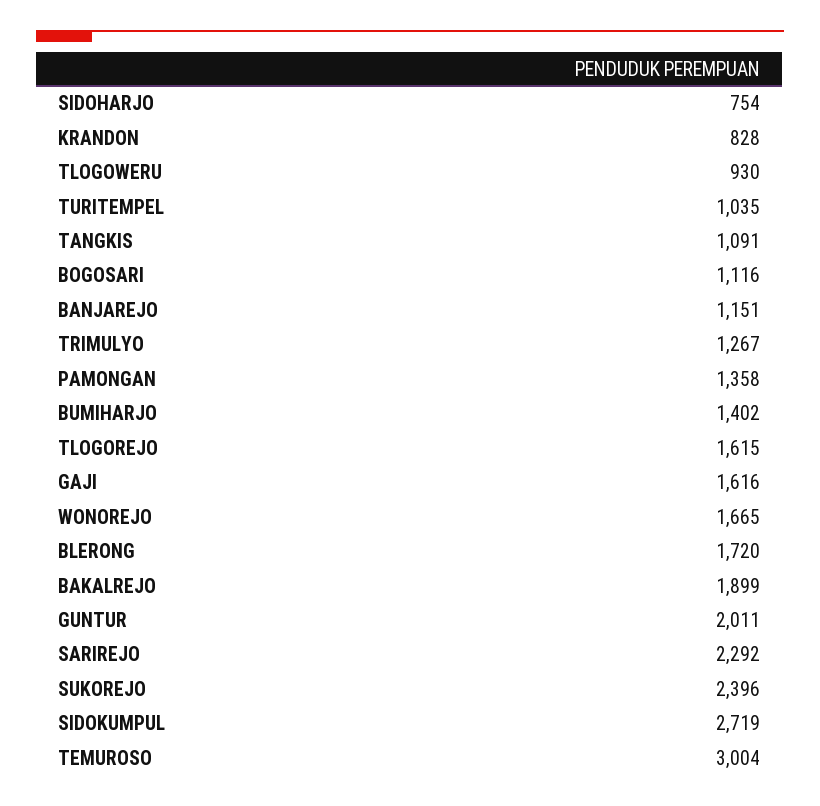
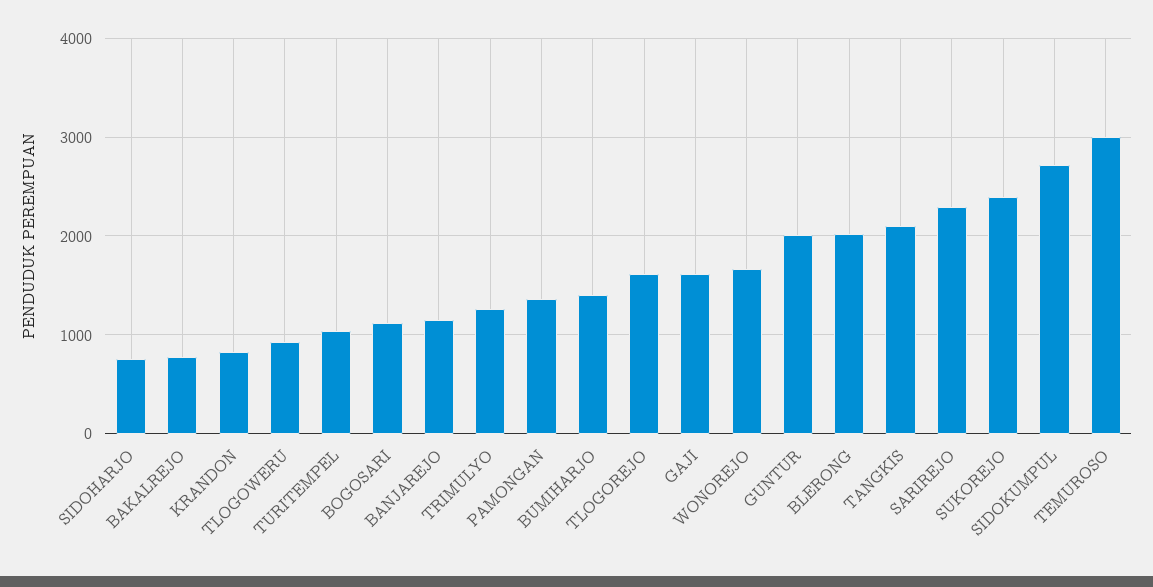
TANGKIS: 1091 -> 2100
BLERONG: 1720 -> 2000
BAKALREJO: 1899 -> 800

